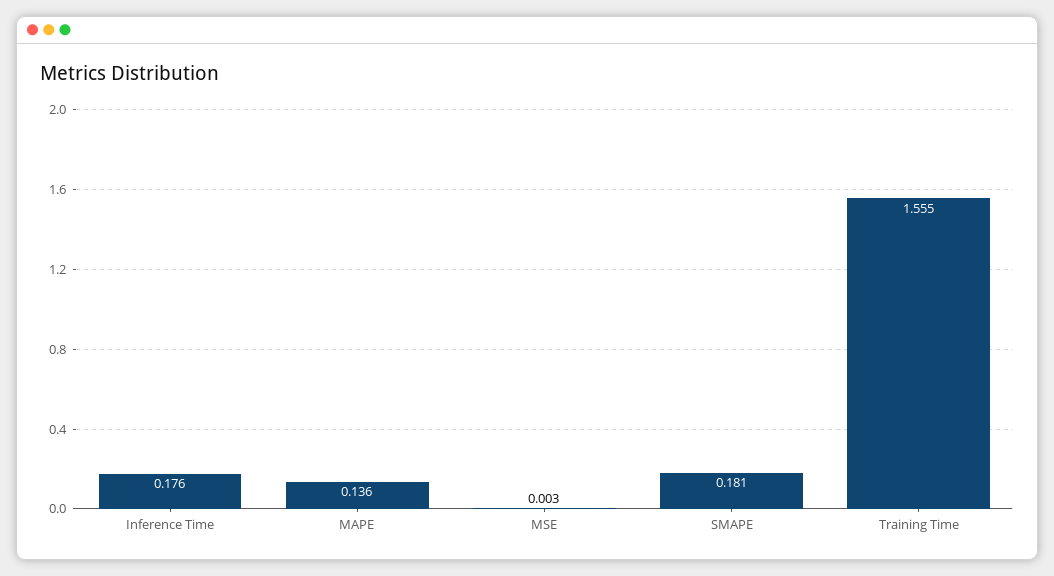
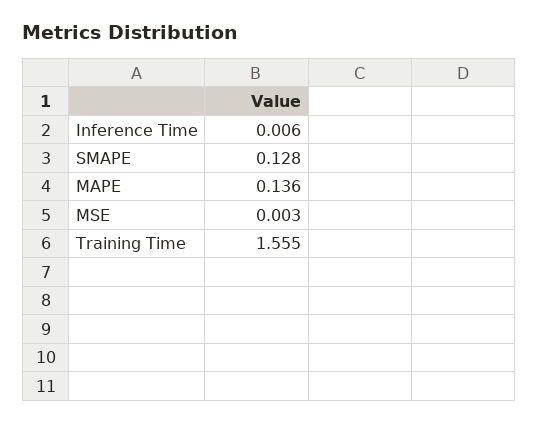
Inference Time: 0.176 -> 0.006
SMAPE: 0.181 -> 0.128

